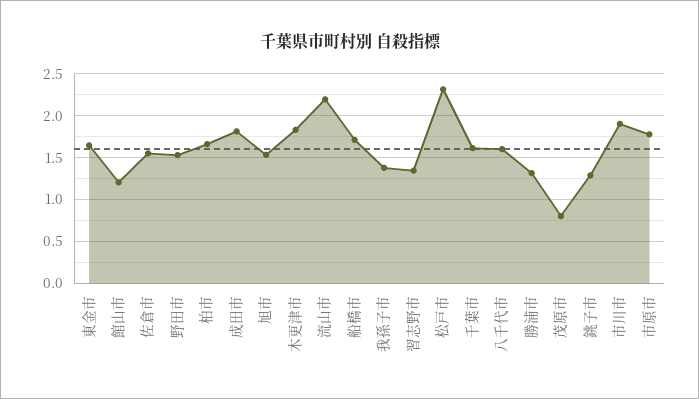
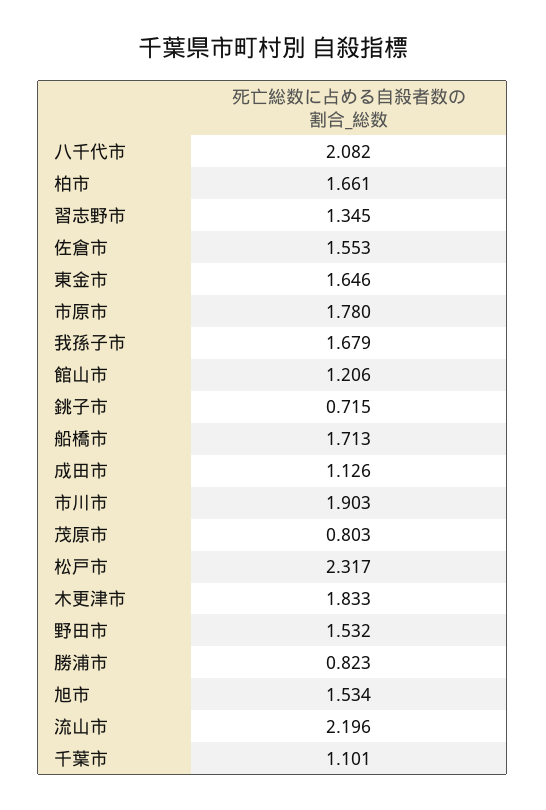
成田市: 1.8 -> 1.126
我孫子市: 1.4 -> 1.679
千葉市: 1.6 -> 1.101
八千代市: 1.6 -> 2.082
勝浦市: 1.3 -> 0.823
銚子市: 1.3 -> 0.715

